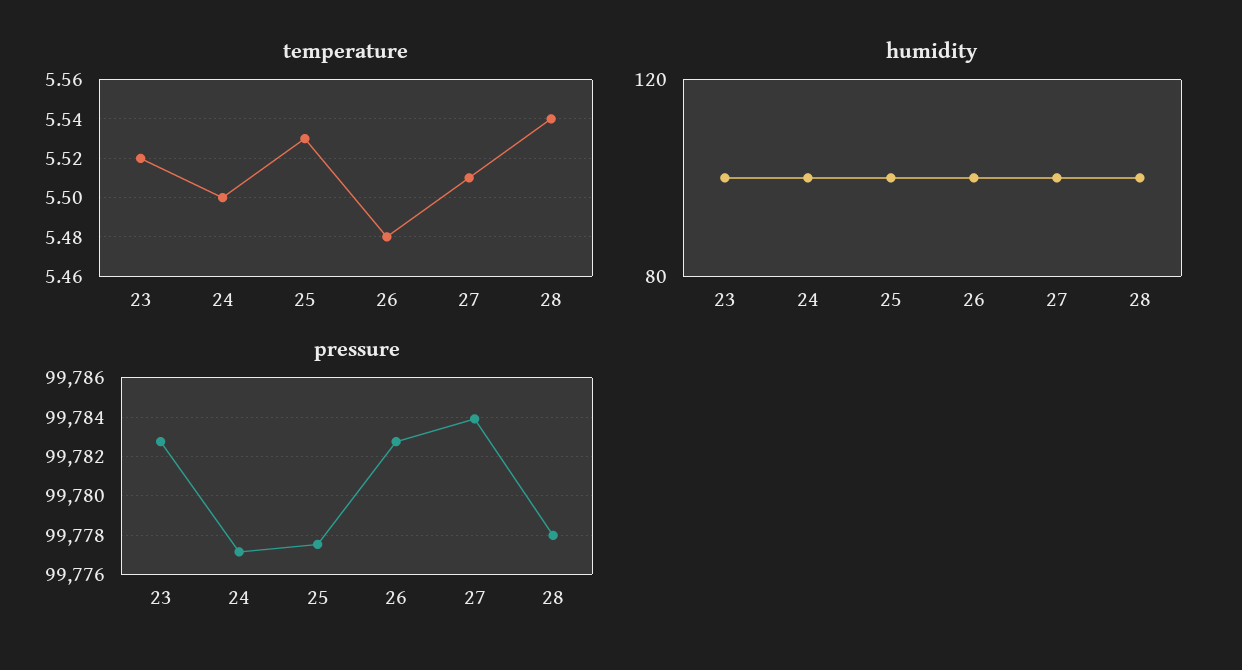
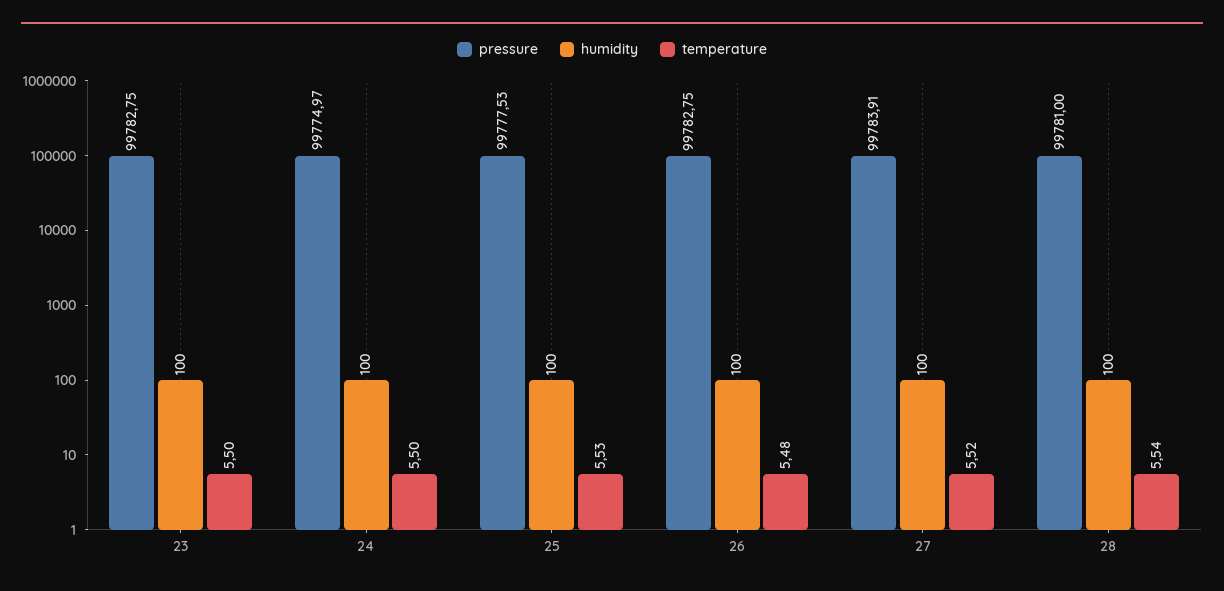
temperature, 23: 5.52 -> 5.5
temperature, 27: 5.51 -> 5.52
pressure, 24: 99777 -> 99774.97
pressure, 28: 99778 -> 99781

